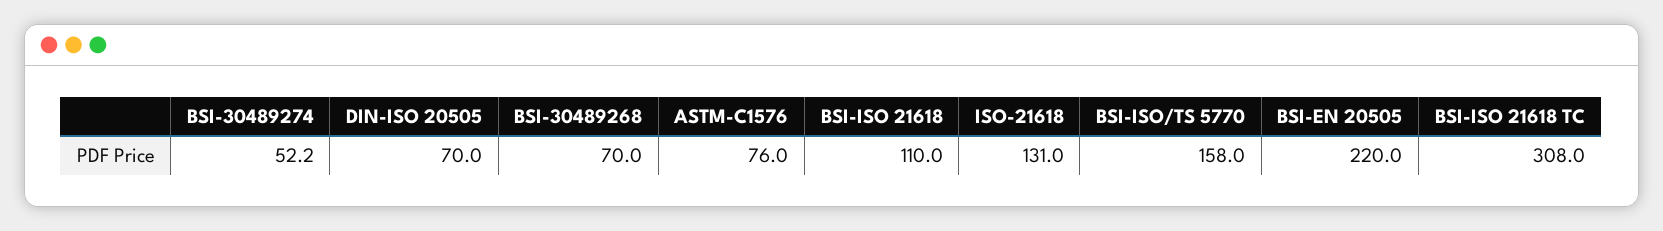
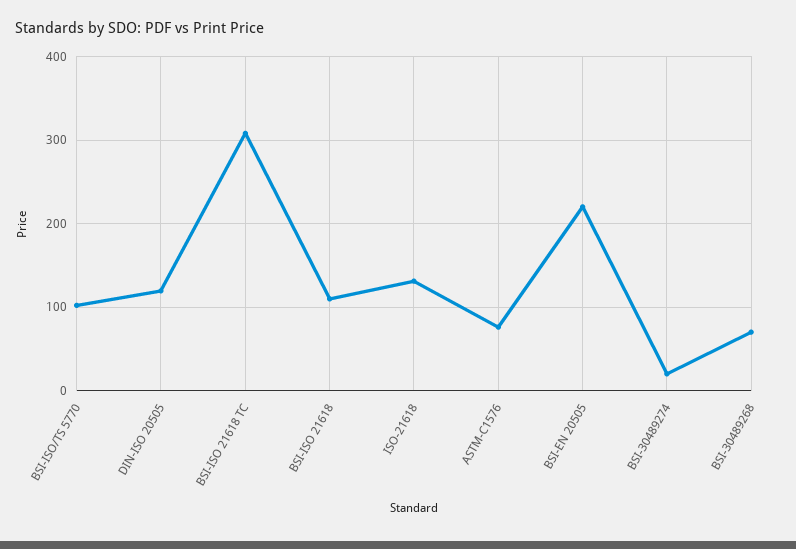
BSI-30489274: 52.2 -> 20
DIN-ISO 20505: 70 -> 120
BSI-ISO/TS 5770: 158 -> 100

